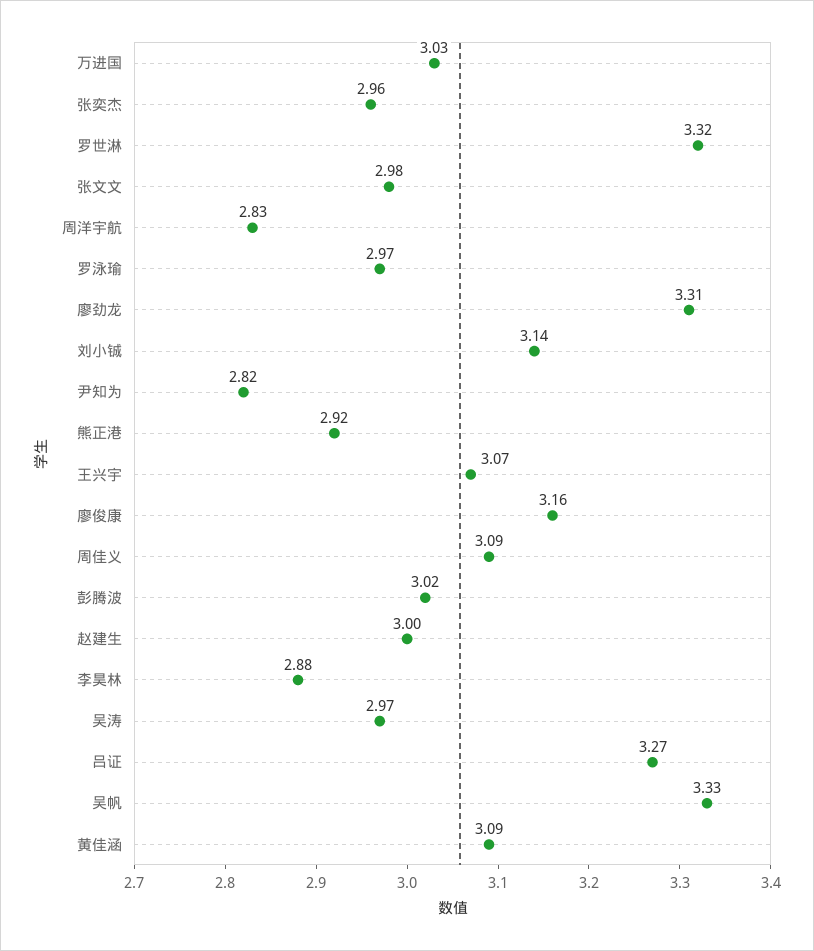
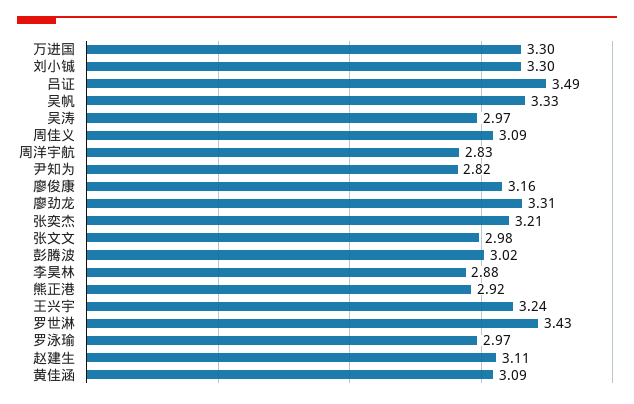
万进国: 3.03 -> 3.3
张奕杰: 2.96 -> 3.21
罗世淋: 3.32 -> 3.43
刘小铖: 3.14 -> 3.3
王兴宇: 3.07 -> 3.24
赵建生: 3 -> 3.11
吕证: 3.27 -> 3.49

